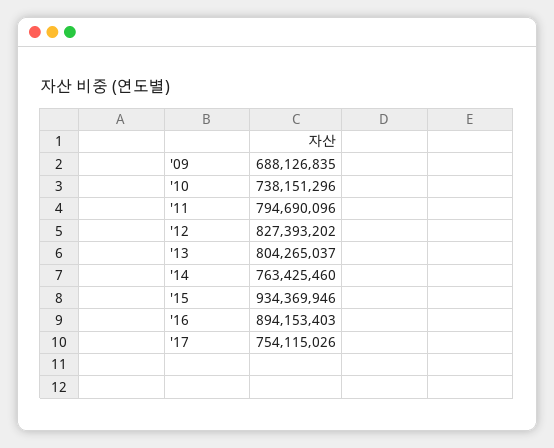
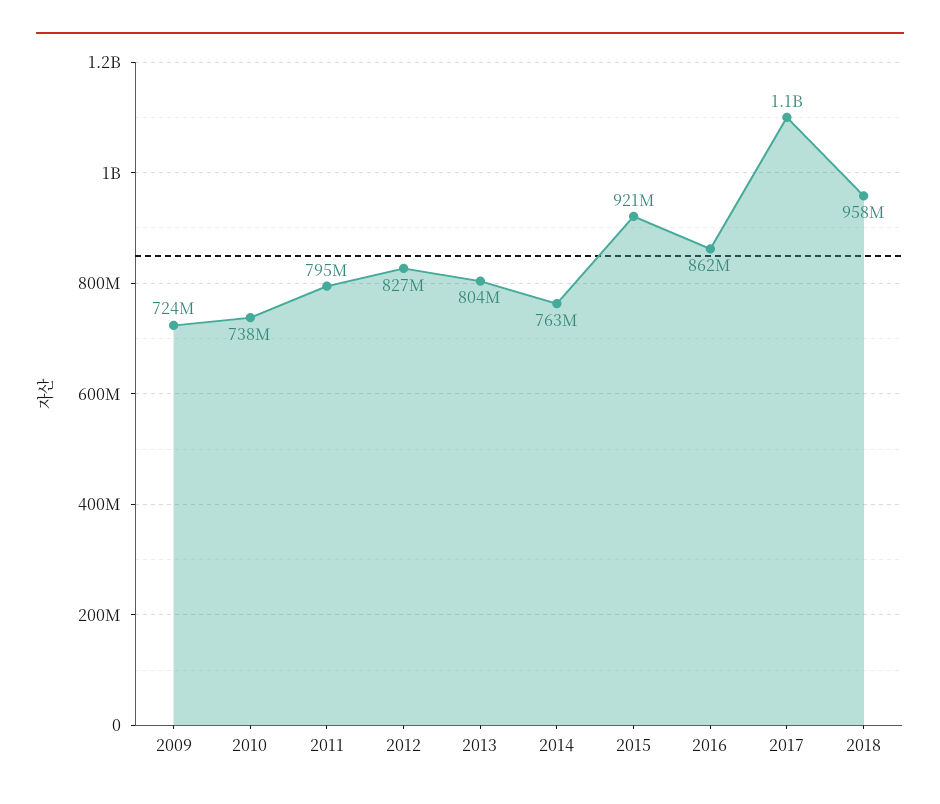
'09: 688126835 -> 724000000
'15: 934369946 -> 921000000
'16: 894153403 -> 862000000
'17: 754115026 -> 1100000000
2018: none -> 958000000

